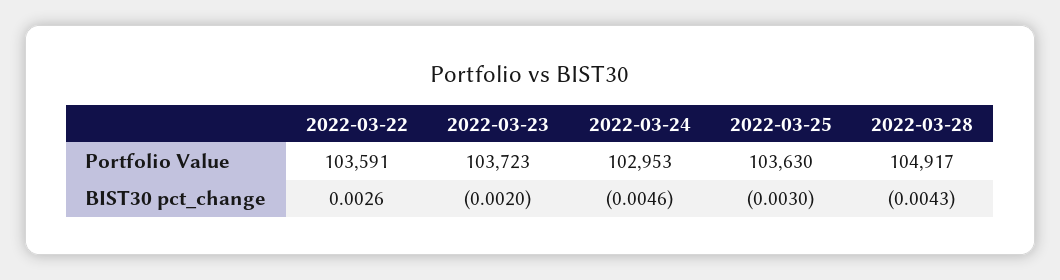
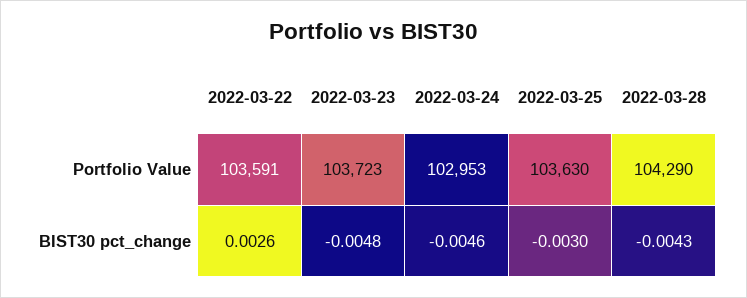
2022-03-28, Portfolio Value: 104917 -> 104290
2022-03-23, BIST30 pct_change: -0.002 -> -0.0048

